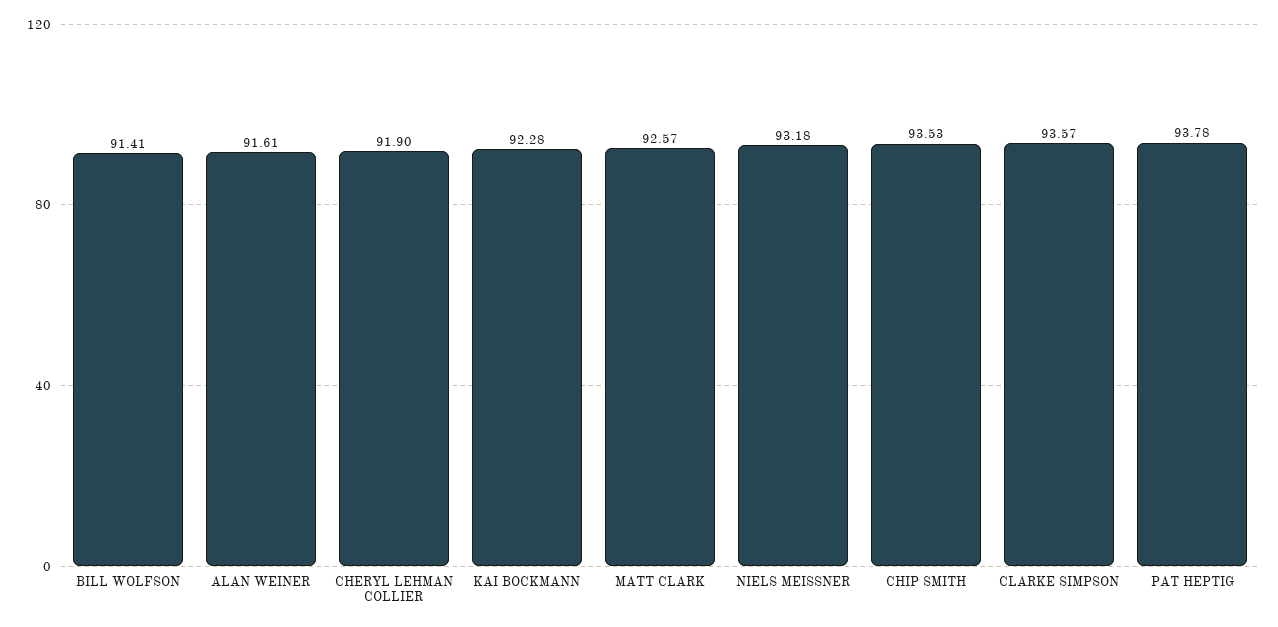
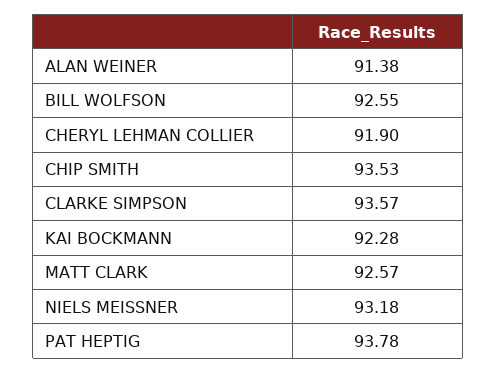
BILL WOLFSON: 91.41 -> 92.55
ALAN WEINER: 91.61 -> 91.38

